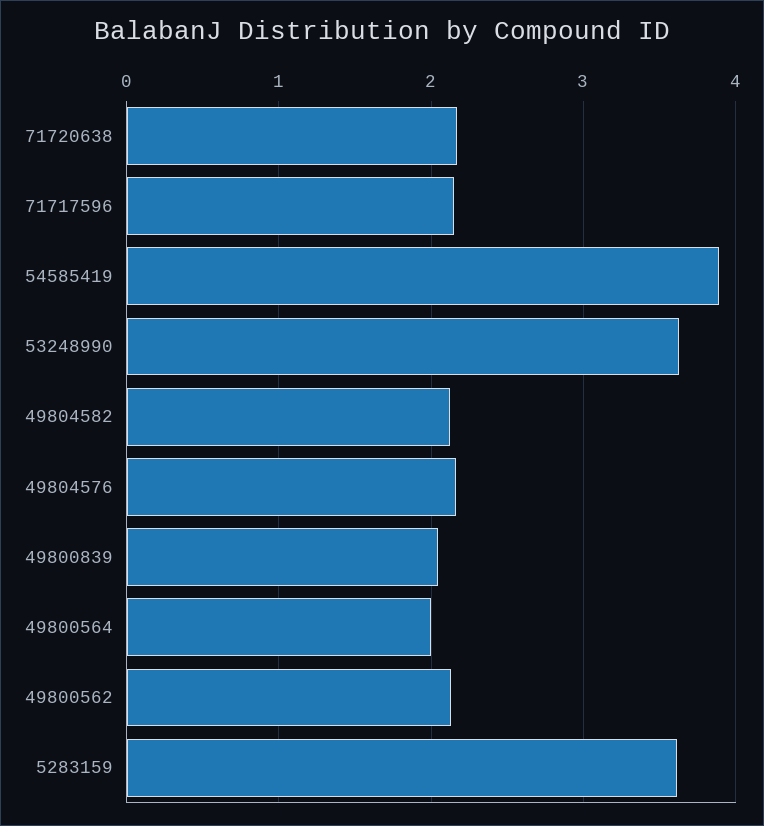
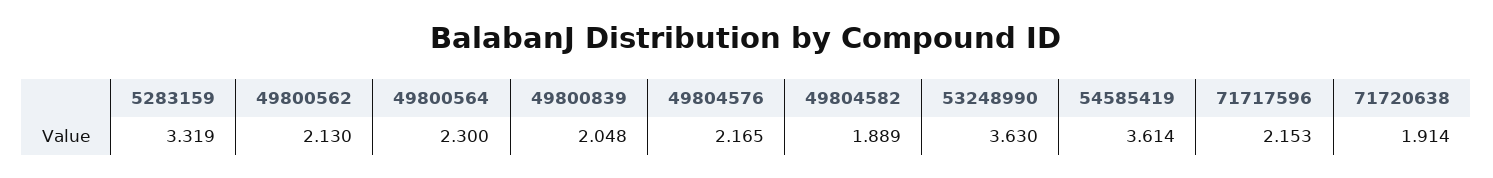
71720638: 2.2 -> 1.914
54585419: 3.9 -> 3.614
49804582: 2.1 -> 1.889
49800564: 2 -> 2.3
5283159: 3.6 -> 3.319

